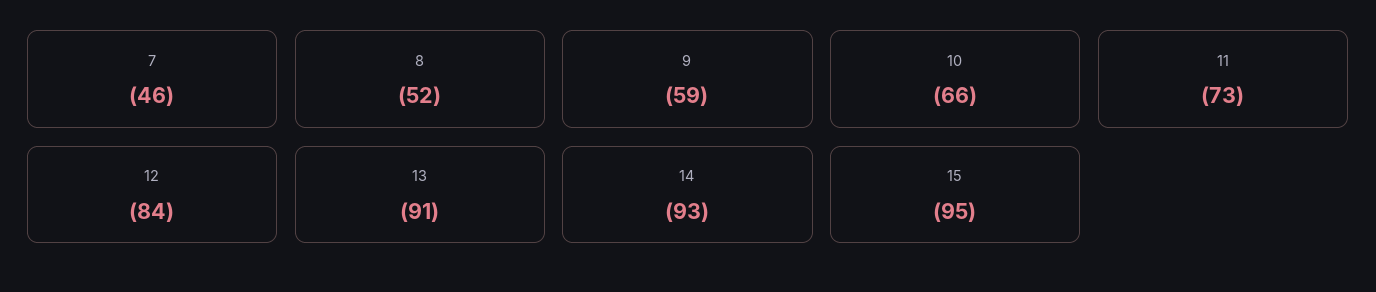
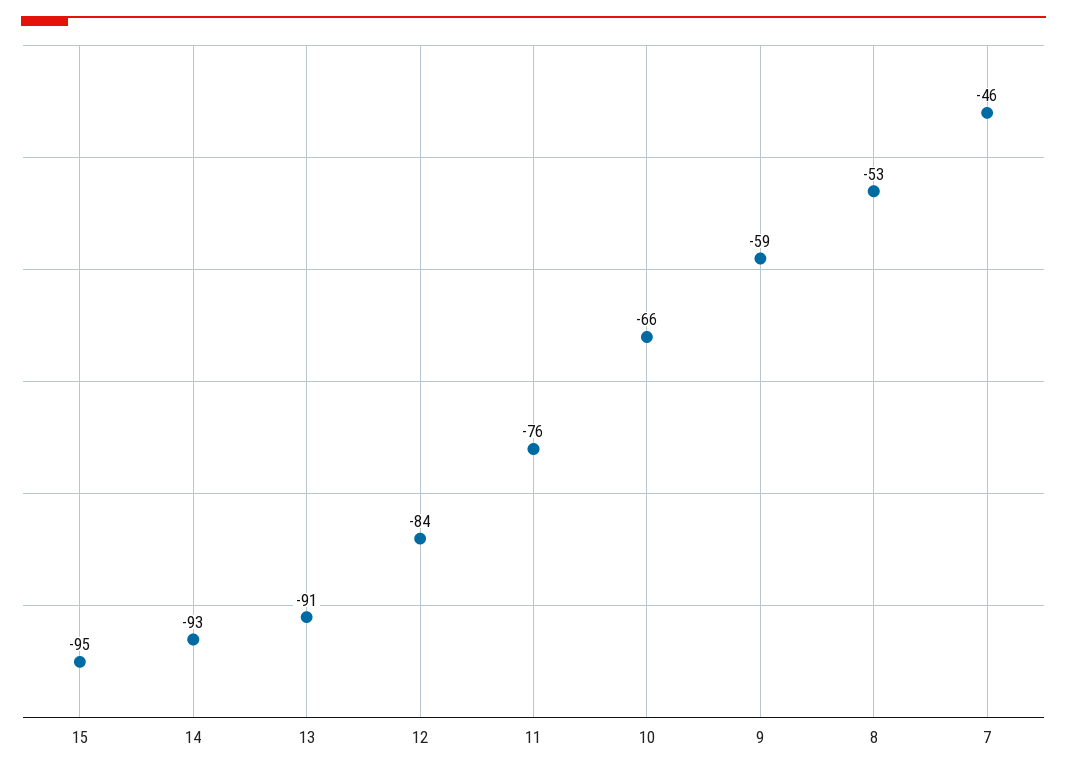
8: -52 -> -53
11: -73 -> -76

